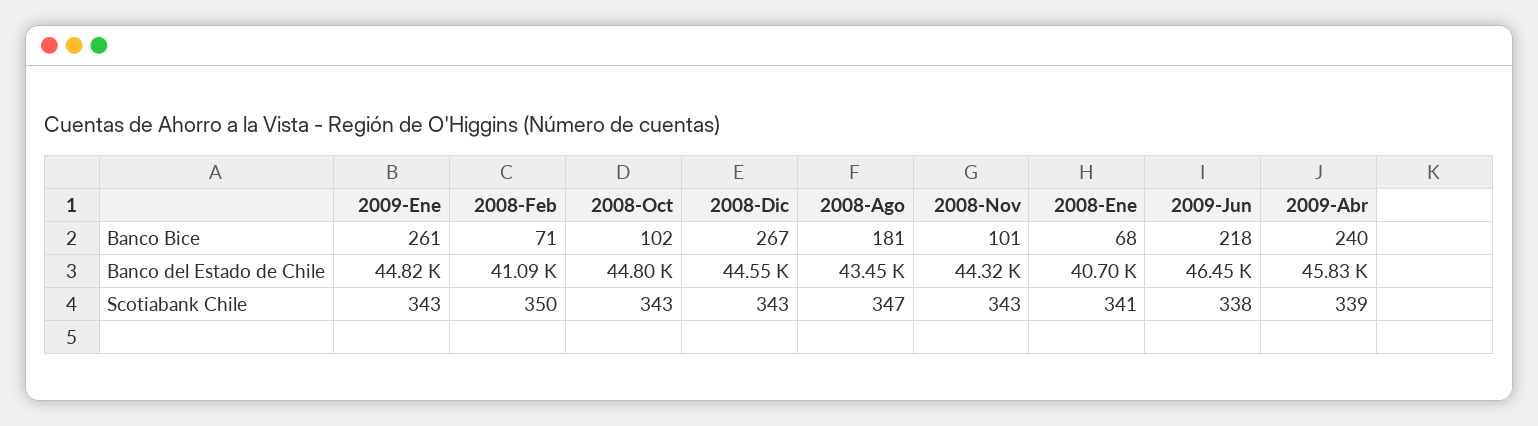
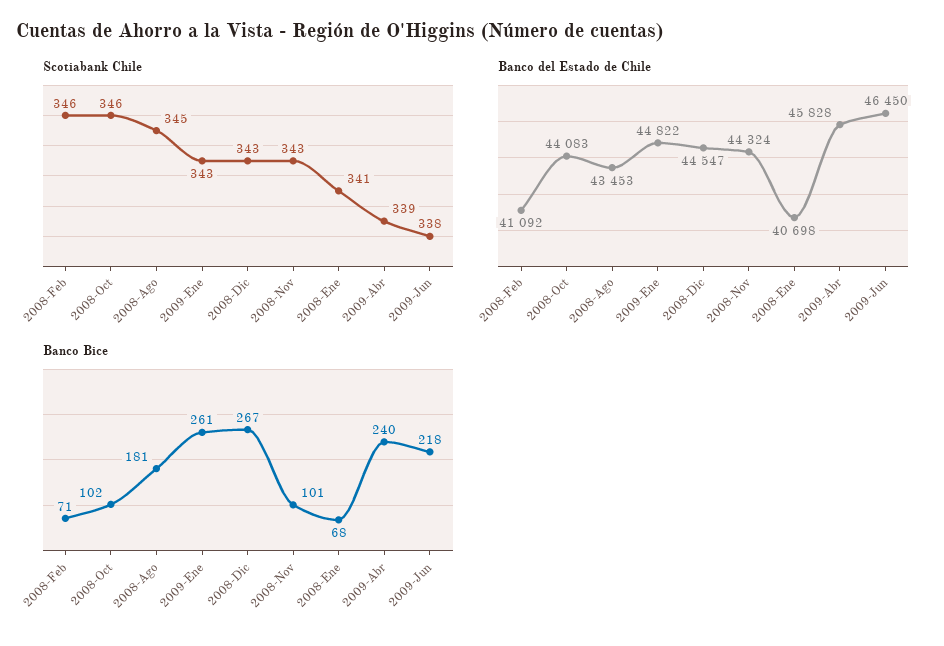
Banco del Estado de Chile, 2008-Oct: 44800 -> 44083
Scotiabank Chile, 2008-Feb: 350 -> 346
Scotiabank Chile, 2008-Oct: 343 -> 346
Scotiabank Chile, 2008-Ago: 347 -> 345

